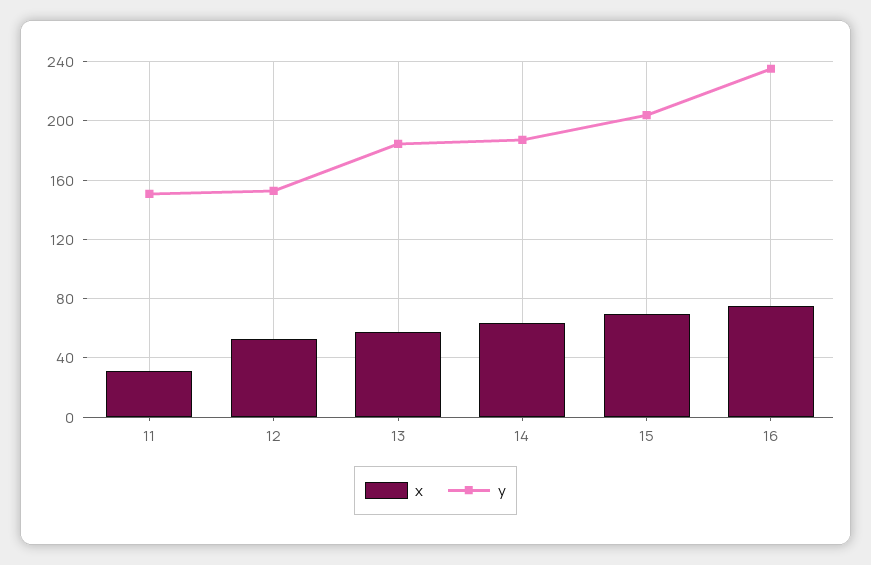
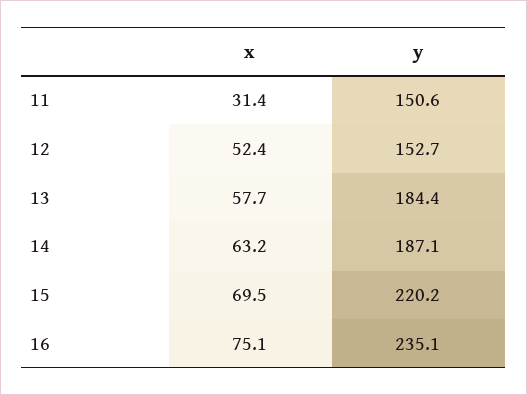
y, 15: 205 -> 220.2

